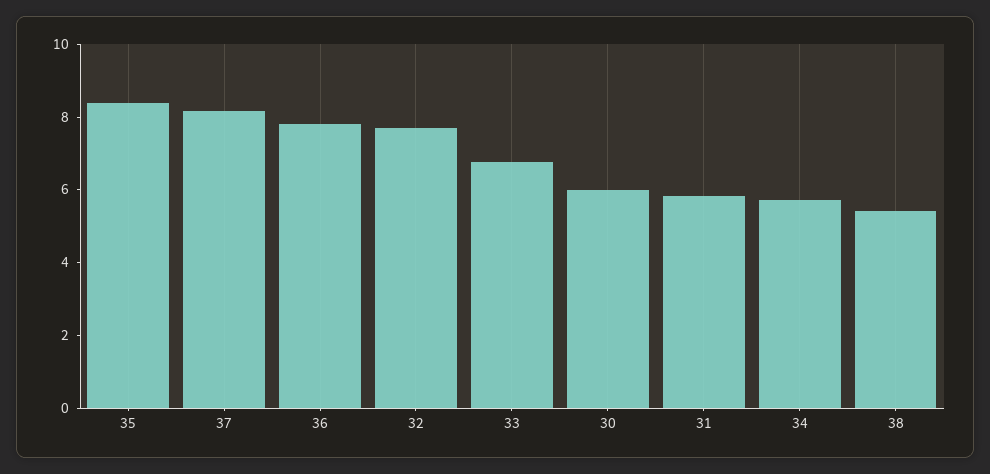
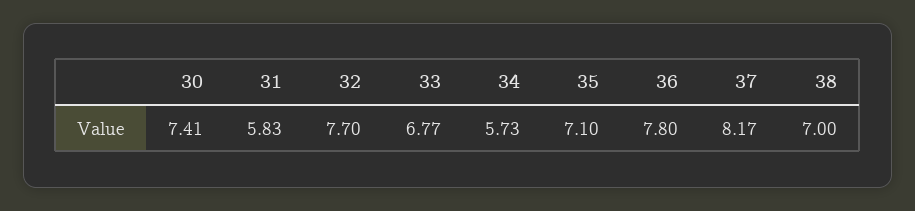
35: 8.5 -> 7.1
30: 6 -> 7.41
38: 5.5 -> 7

